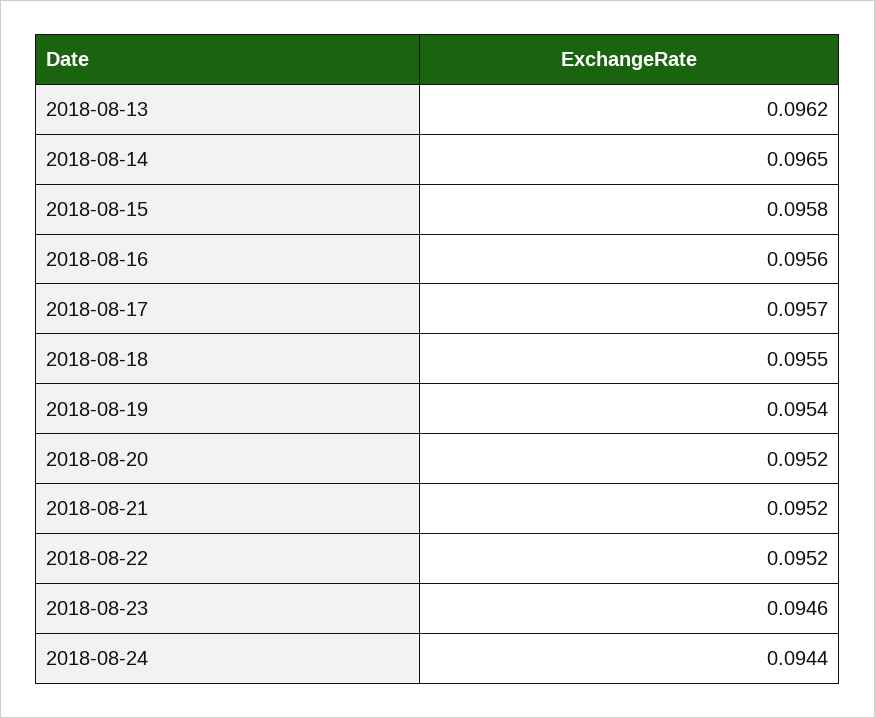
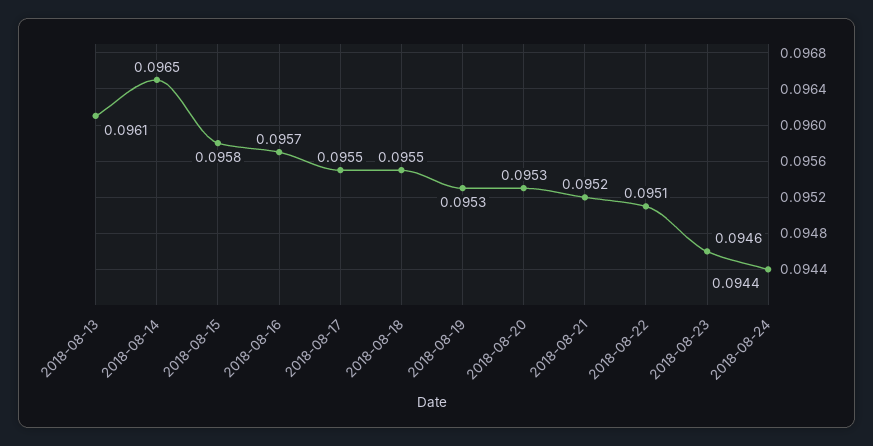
2018-08-13: 0.0962 -> 0.0961
2018-08-16: 0.0956 -> 0.0957
2018-08-17: 0.0957 -> 0.0955
2018-08-19: 0.0954 -> 0.0953
2018-08-20: 0.0952 -> 0.0953
2018-08-22: 0.0952 -> 0.0951

